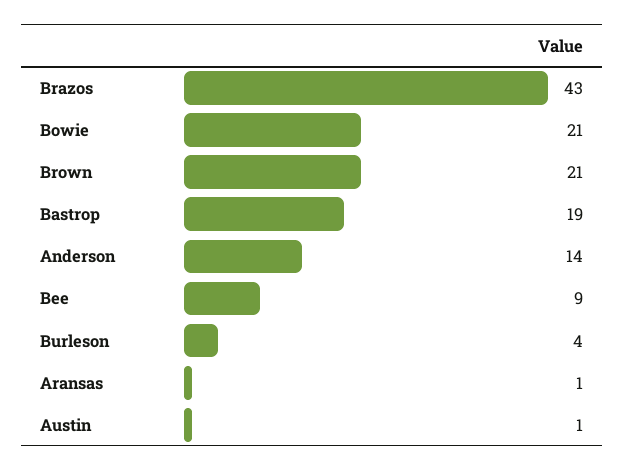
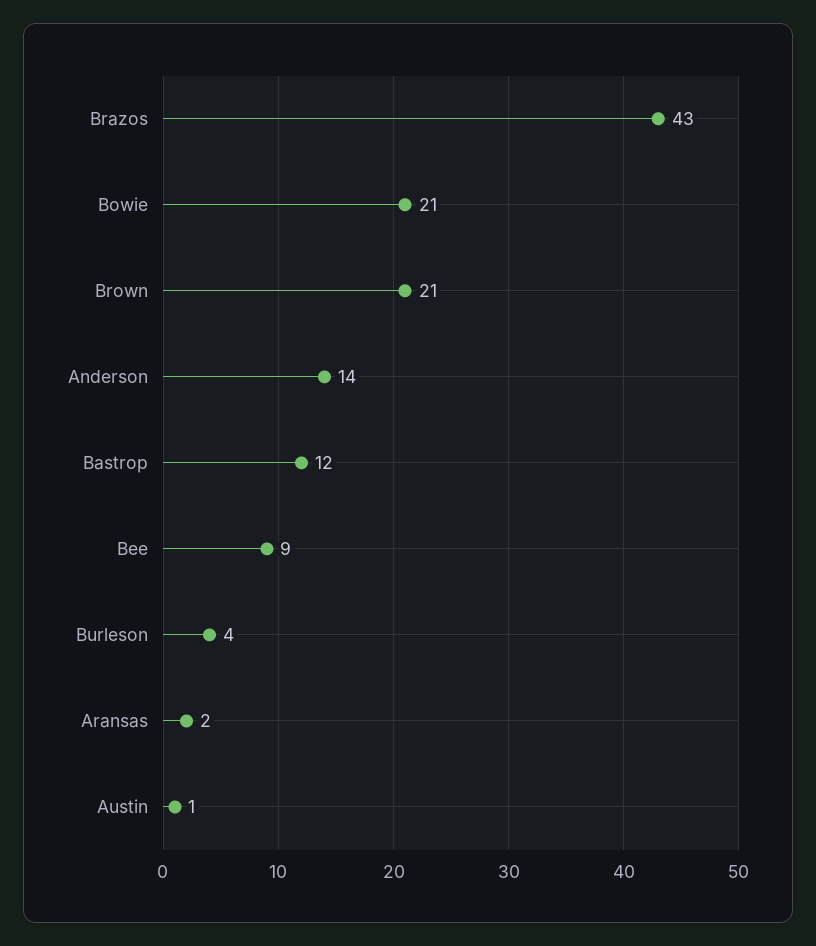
Bastrop: 19 -> 12
Aransas: 1 -> 2

